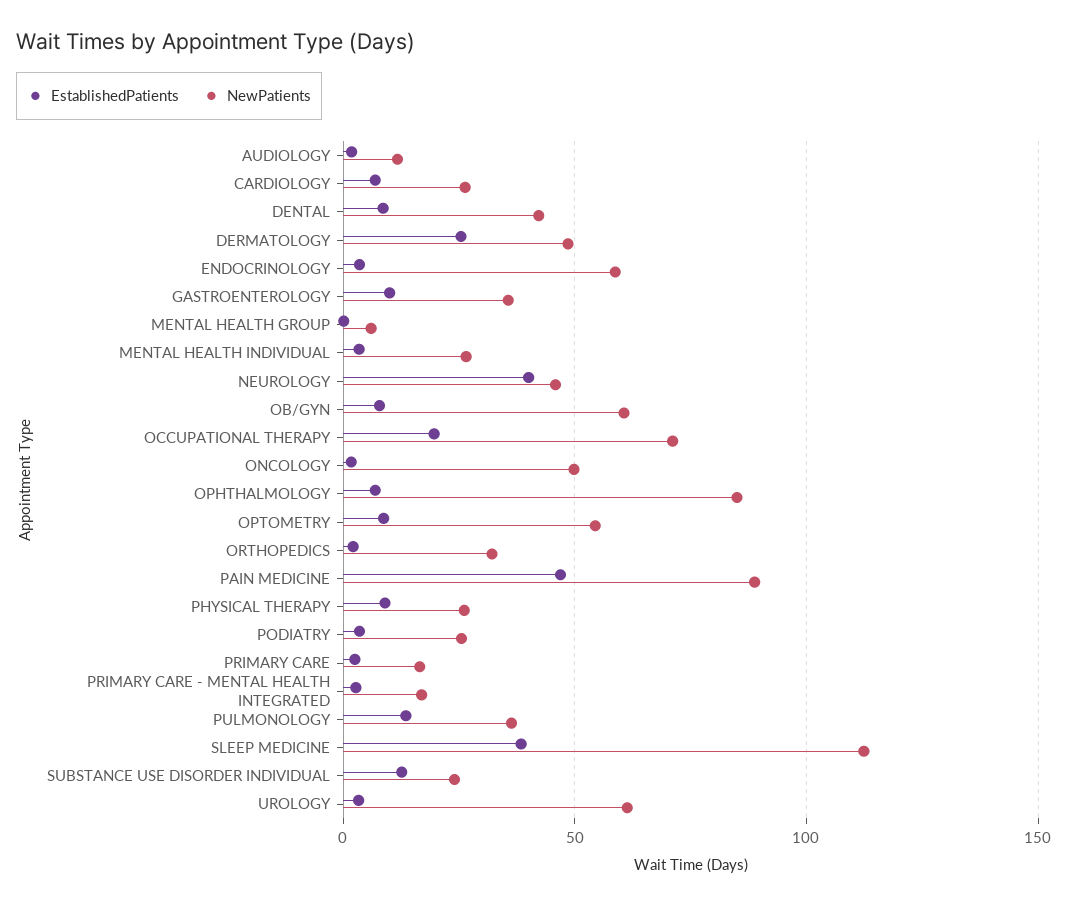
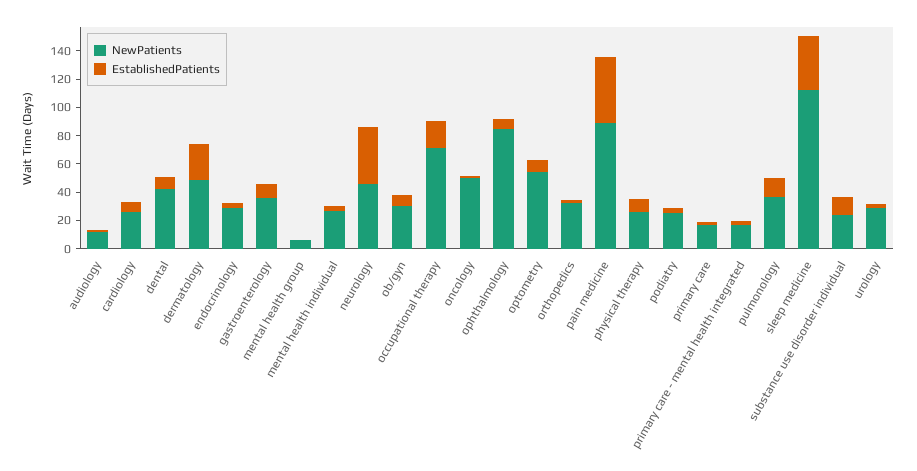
NewPatients, ENDOCRINOLOGY: 60 -> 30
NewPatients, OB/GYN: 60 -> 30
NewPatients, UROLOGY: 60 -> 30

